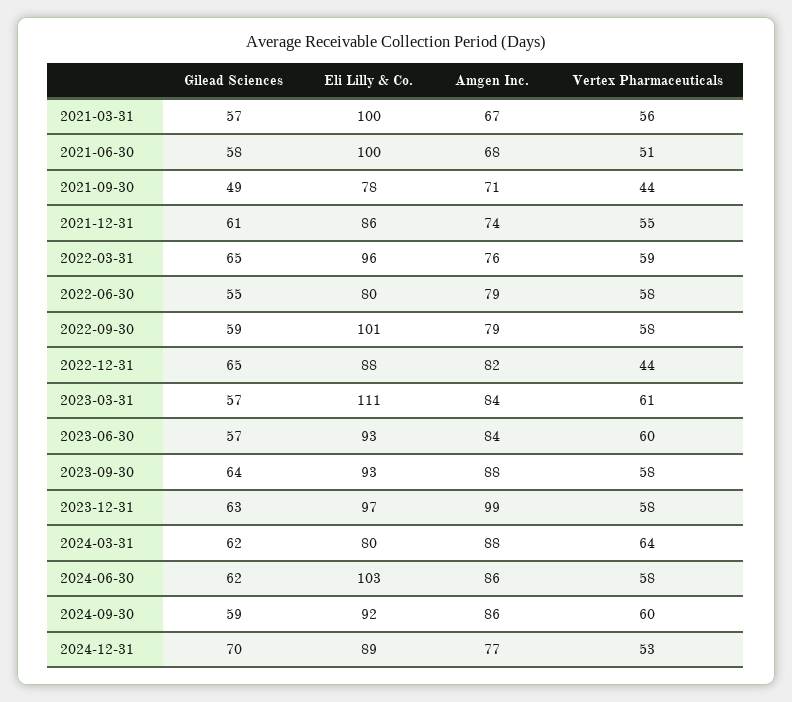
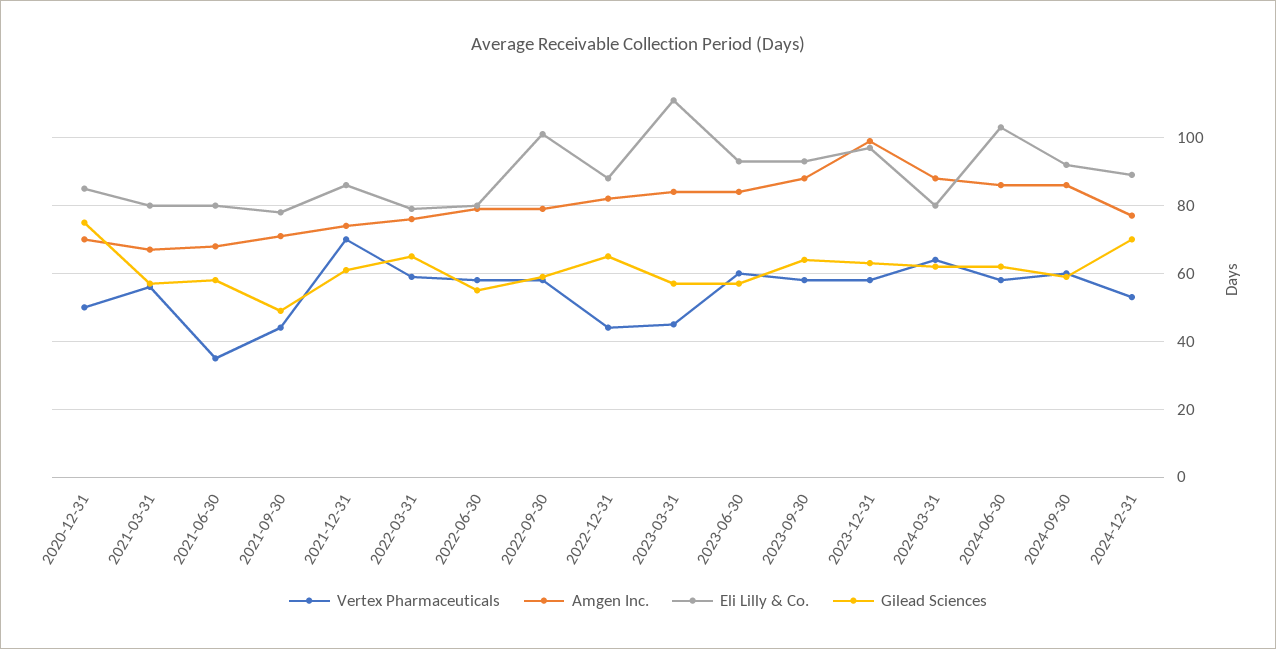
Eli Lilly & Co., 2021-03-31: 100 -> 80
Eli Lilly & Co., 2021-06-30: 100 -> 80
Vertex Pharmaceuticals, 2021-06-30: 51 -> 35
Vertex Pharmaceuticals, 2021-12-31: 55 -> 70
Eli Lilly & Co., 2022-03-31: 96 -> 80
Vertex Pharmaceuticals, 2023-03-31: 61 -> 45
Vertex Pharmaceuticals, 2020-12-31: none -> 50
Amgen Inc., 2020-12-31: none -> 70
Eli Lilly & Co., 2020-12-31: none -> 85
Gilead Sciences, 2020-12-31: none -> 75

